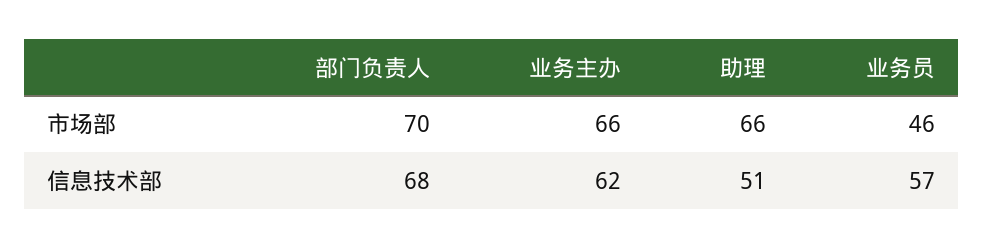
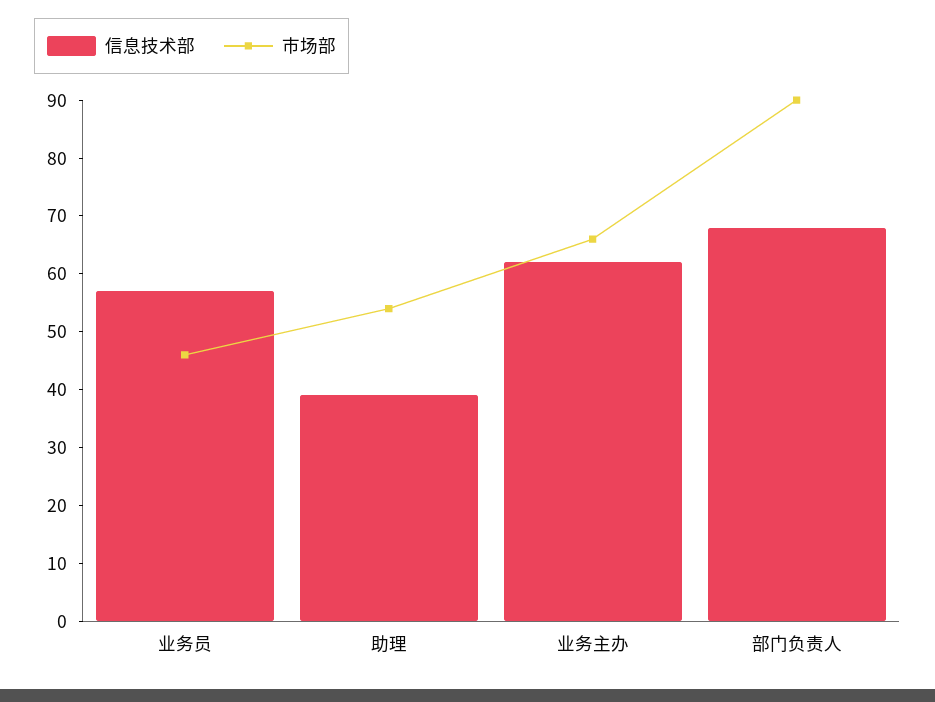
市场部, 部门负责人: 70 -> 90
市场部, 助理: 66 -> 55
信息技术部, 助理: 51 -> 40

